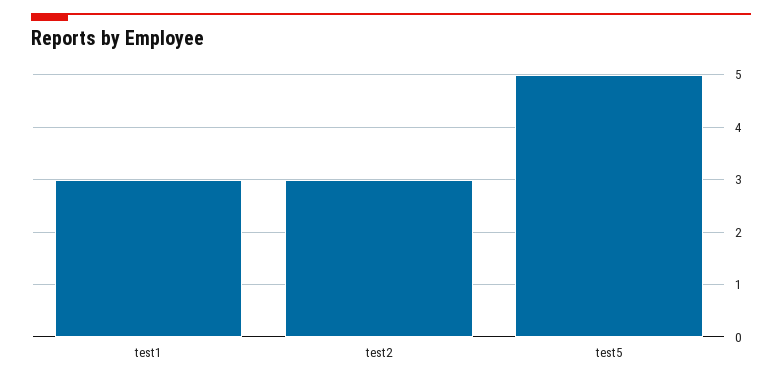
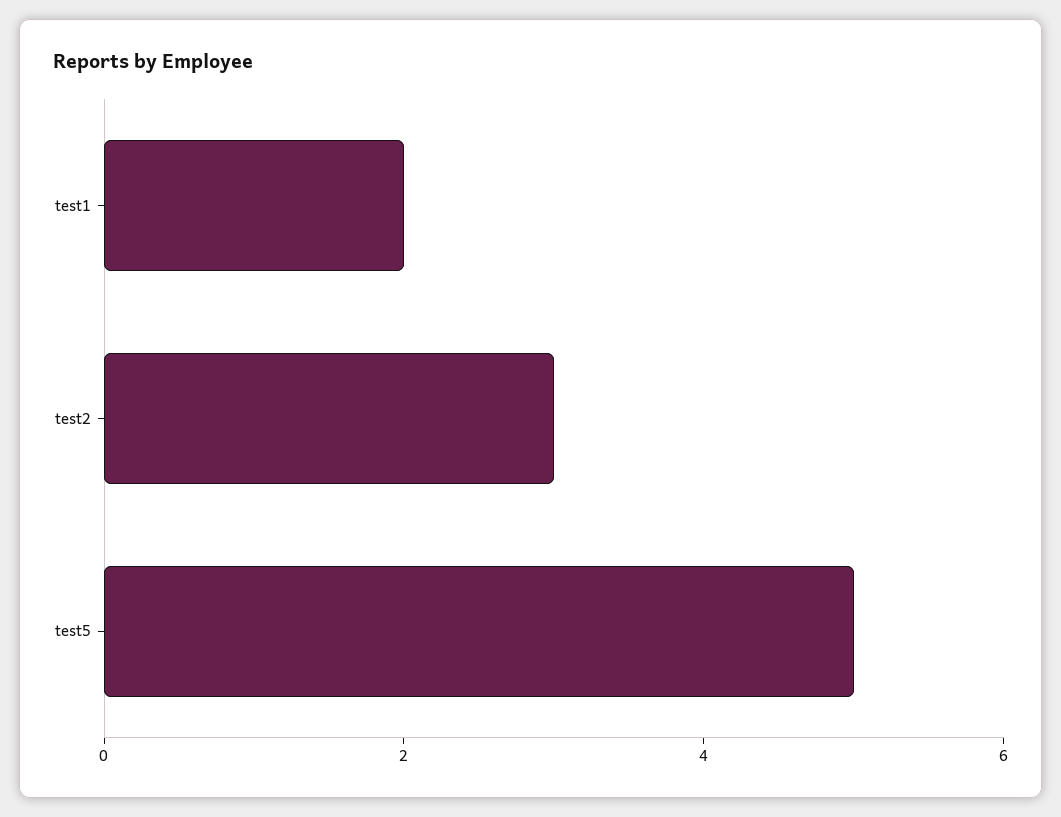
test1: 3 -> 2

